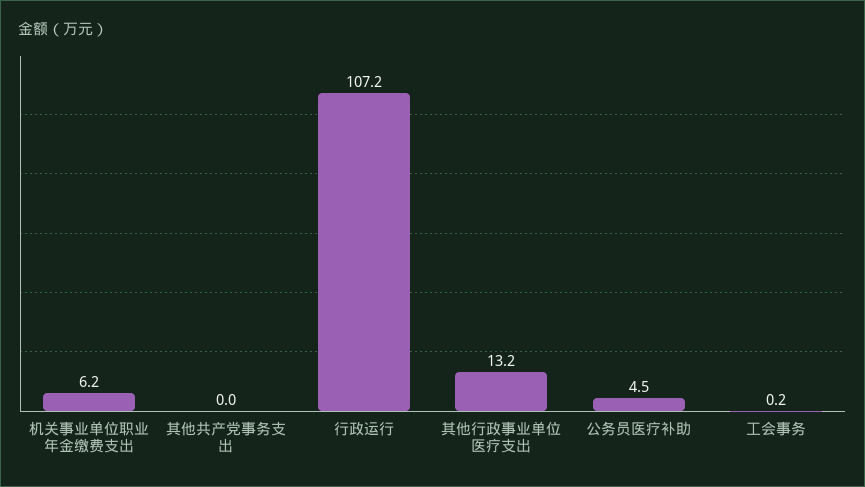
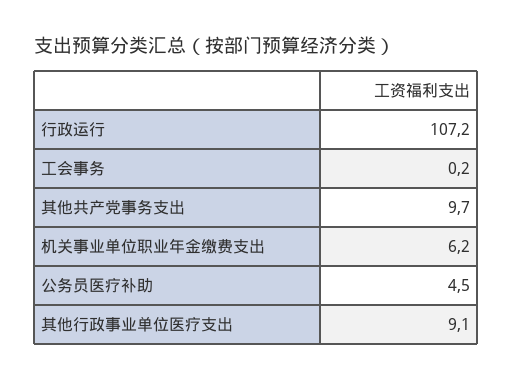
其他共产党事务支出: 0 -> 9.7
其他行政事业单位医疗支出: 13.2 -> 9.1

